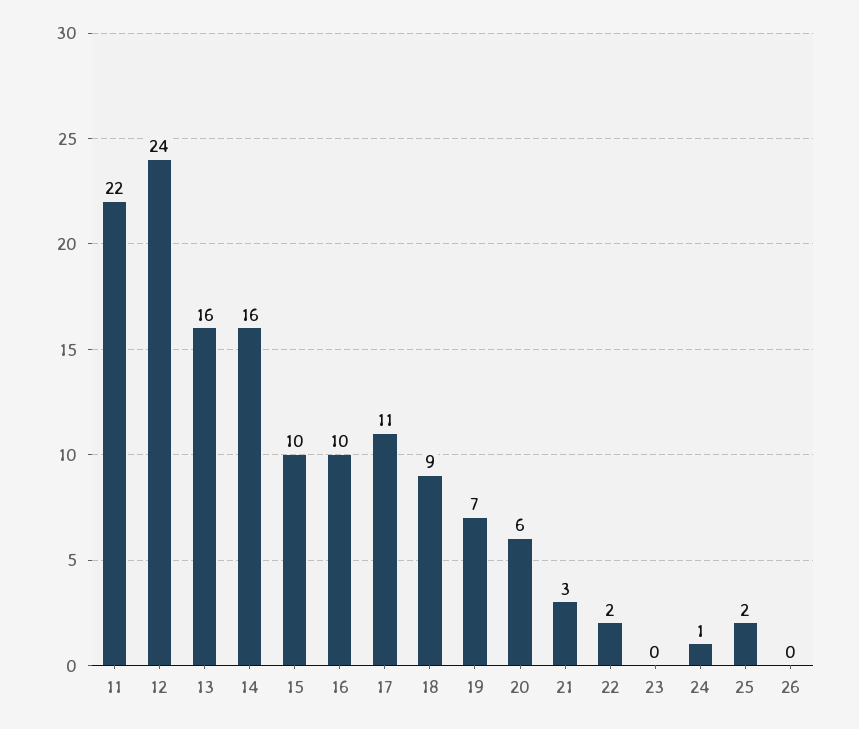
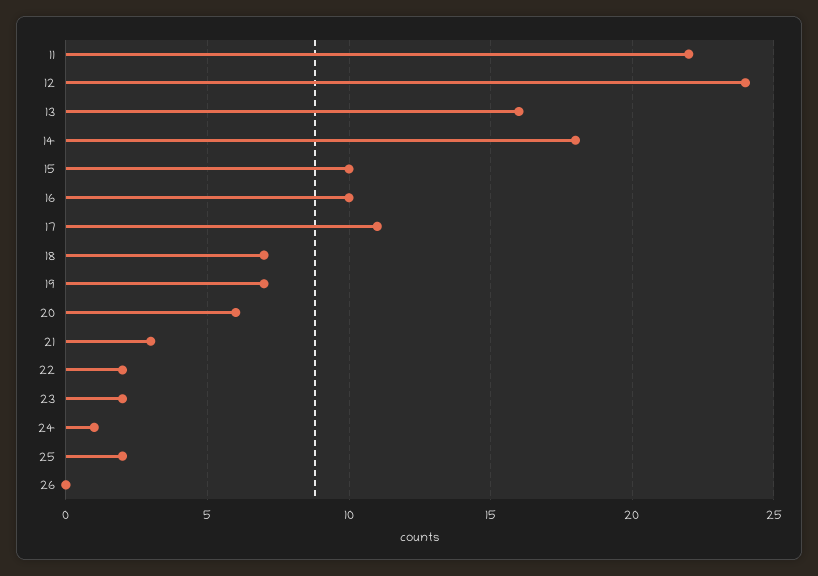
14: 16 -> 18
18: 9 -> 7
23: 0 -> 2

